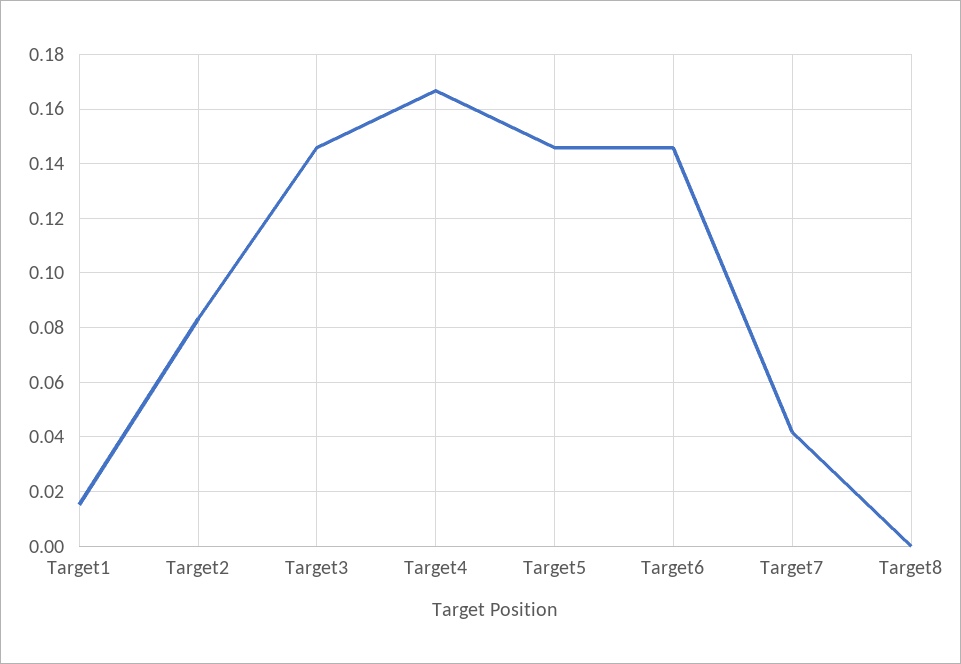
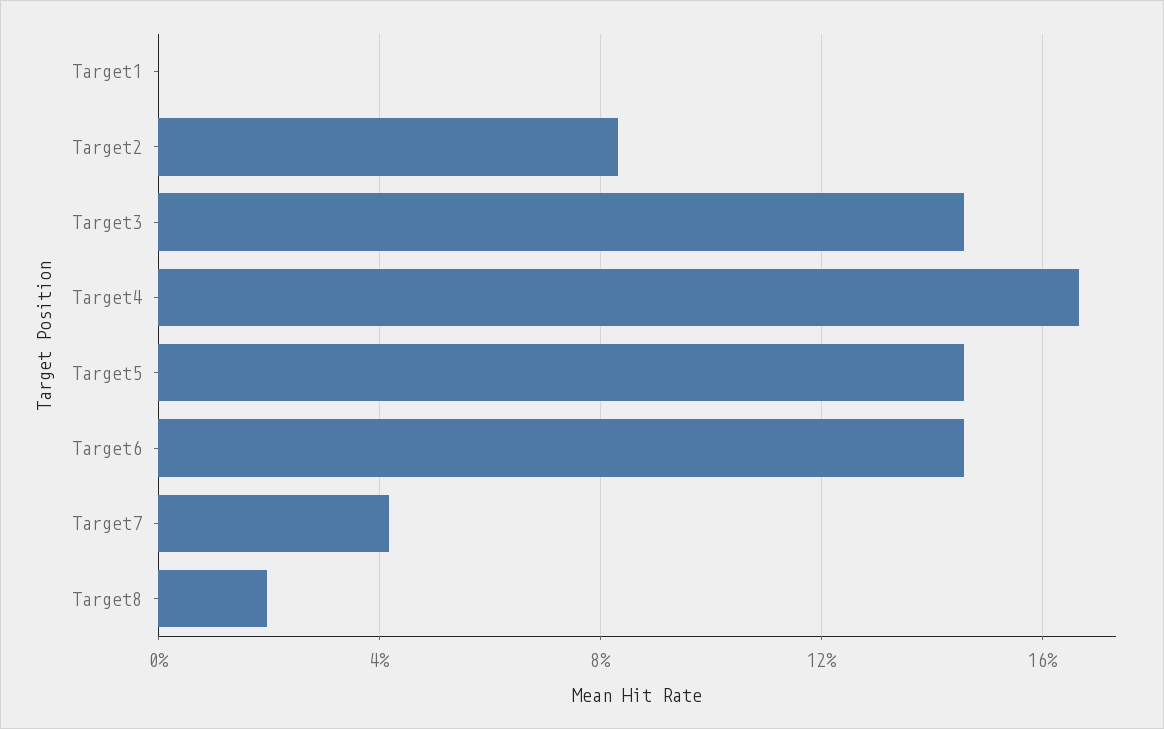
Target1: 0.015 -> 0
Target8: 0 -> 0.02

